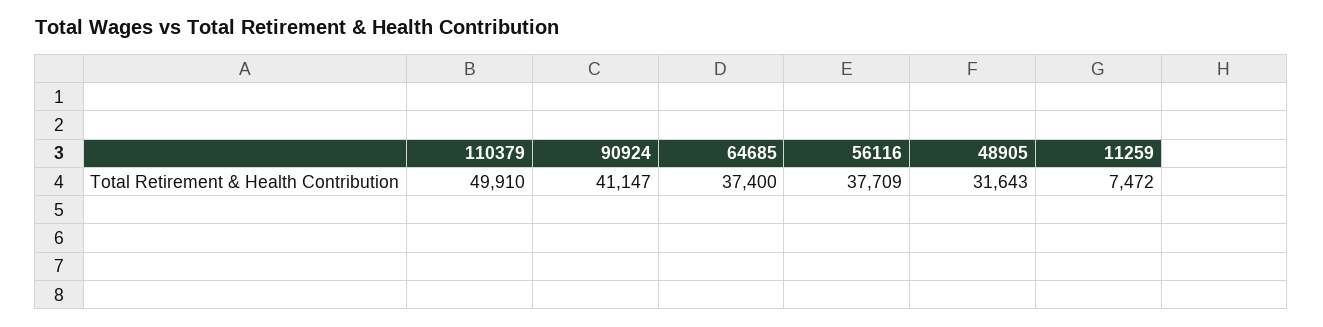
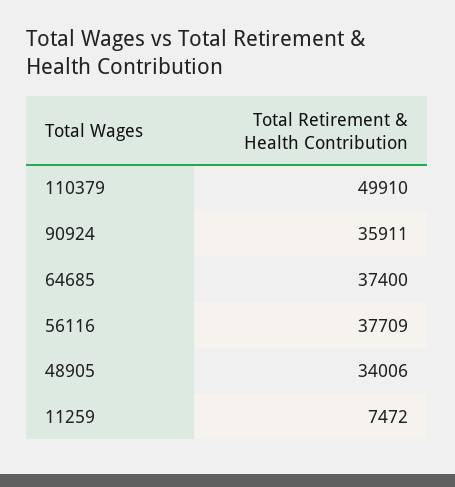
90924: 41147 -> 35911
48905: 31643 -> 34006

